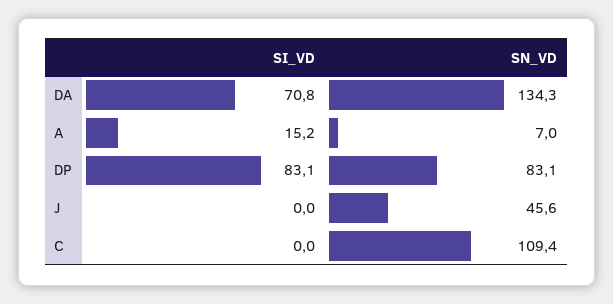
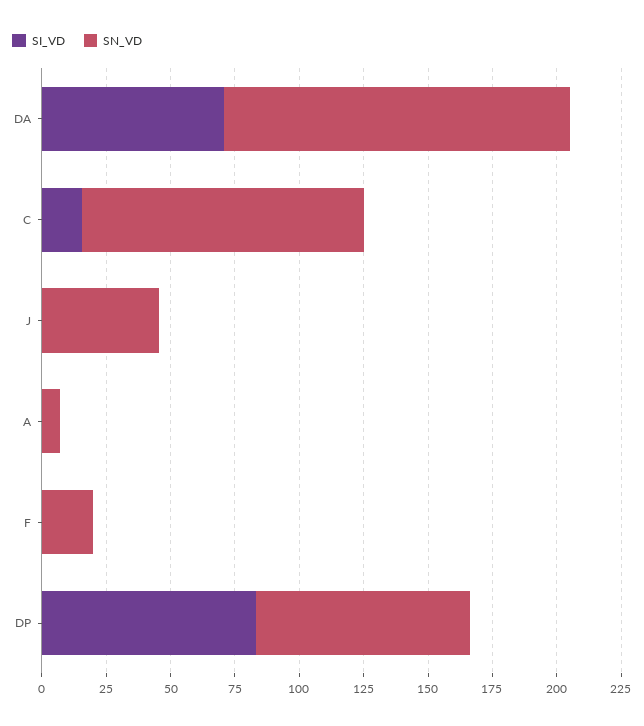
SI_VD, A: 15.2 -> 0
SI_VD, C: 0 -> 15
SI_VD, F: none -> 0
SN_VD, F: none -> 20

